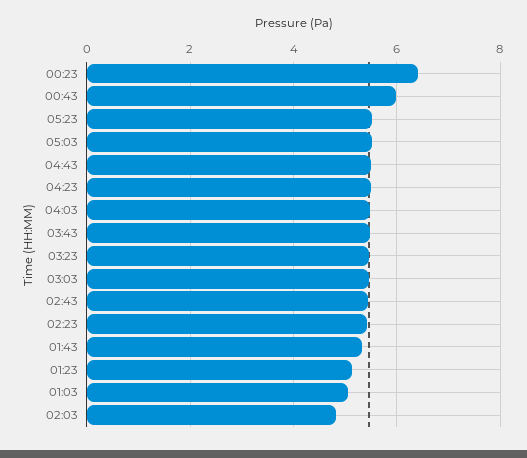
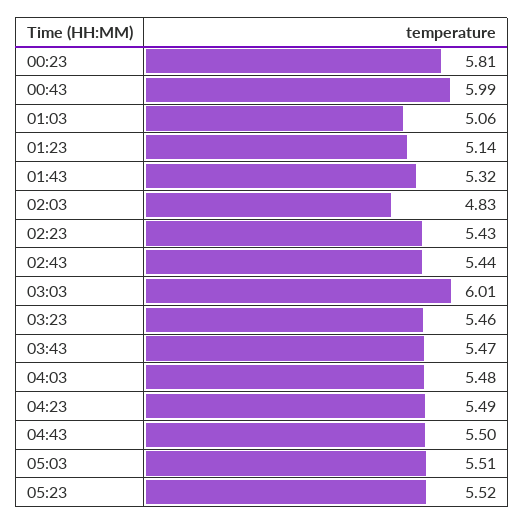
00:23: 6.4 -> 5.81
03:03: 5.4 -> 6.01

